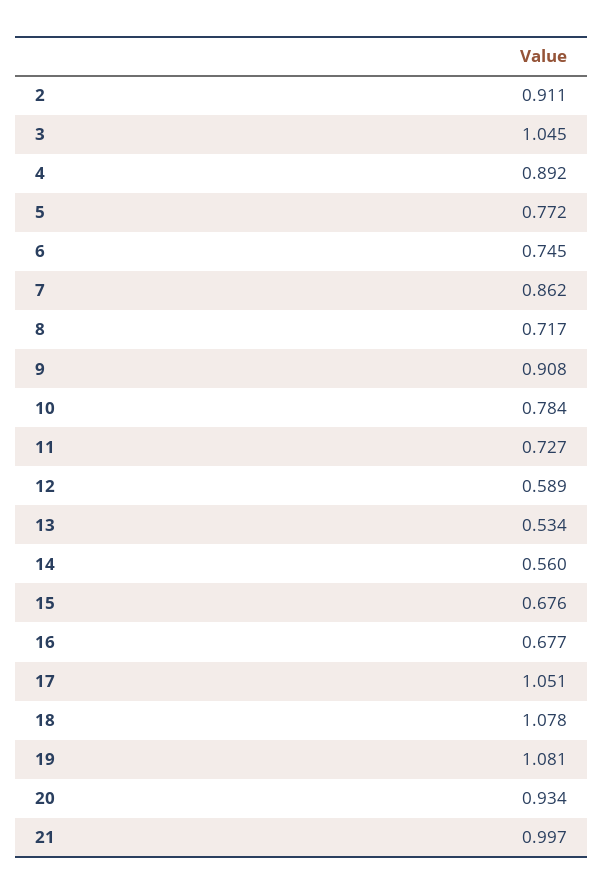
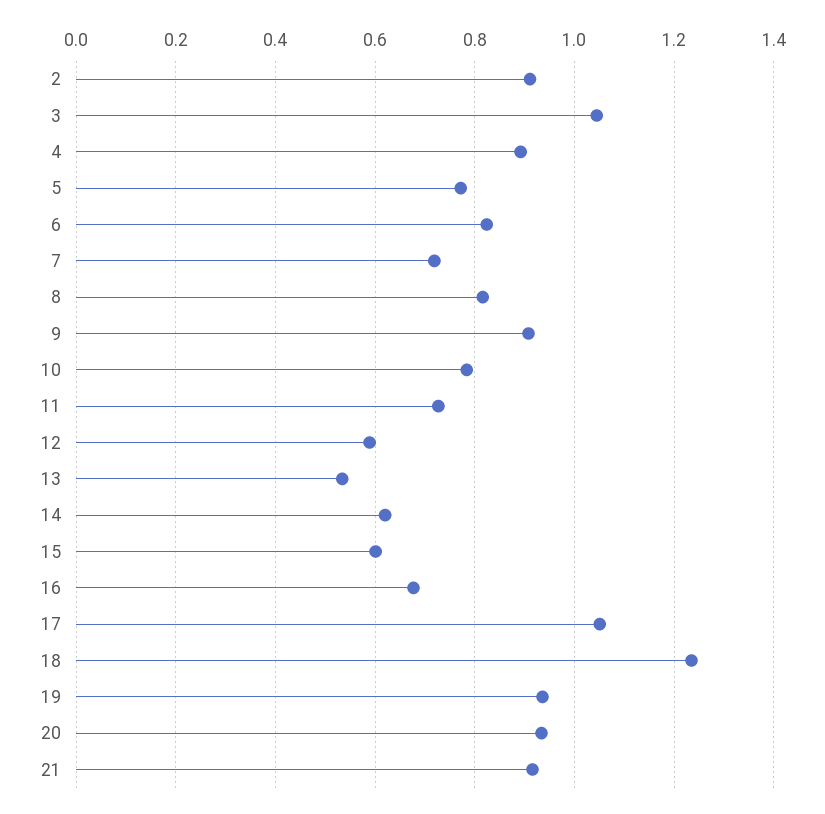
6: 0.745 -> 0.82
7: 0.862 -> 0.72
8: 0.717 -> 0.82
14: 0.56 -> 0.62
15: 0.676 -> 0.6
18: 1.078 -> 1.24
19: 1.081 -> 0.94
21: 0.997 -> 0.92

